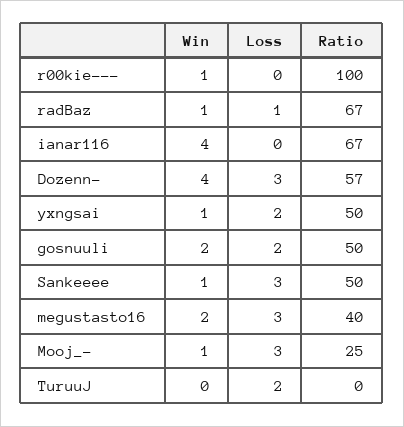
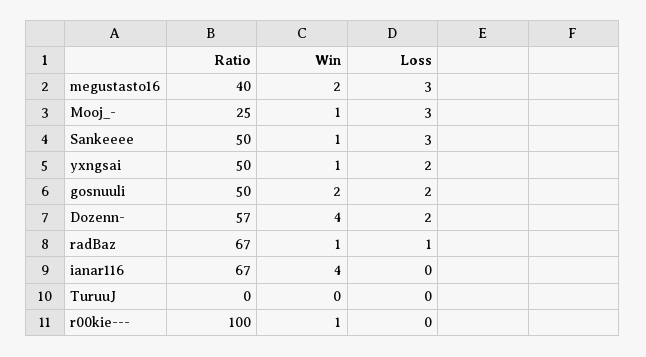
Loss, Dozenn-: 3 -> 2
Loss, TuruuJ: 2 -> 0

